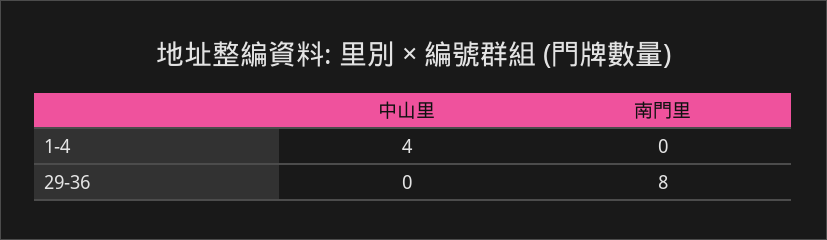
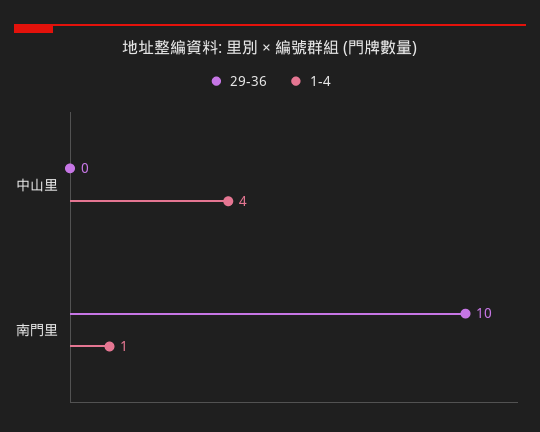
1-4, 南門里: 0 -> 1
29-36, 南門里: 8 -> 10

